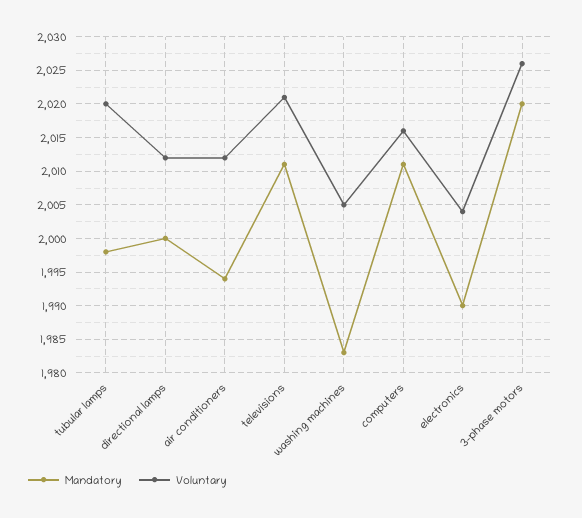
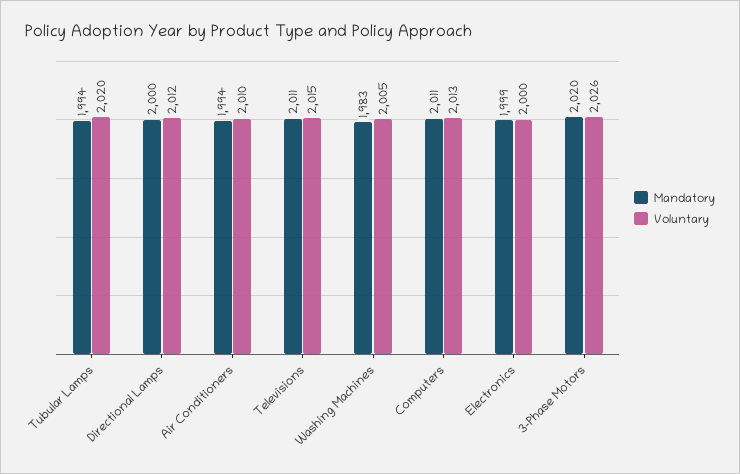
Mandatory, tubular lamps: 1998 -> 1994
Voluntary, air conditioners: 2012 -> 2010
Voluntary, televisions: 2021 -> 2015
Voluntary, computers: 2016 -> 2013
Mandatory, electronics: 1990 -> 1999
Voluntary, electronics: 2004 -> 2000

